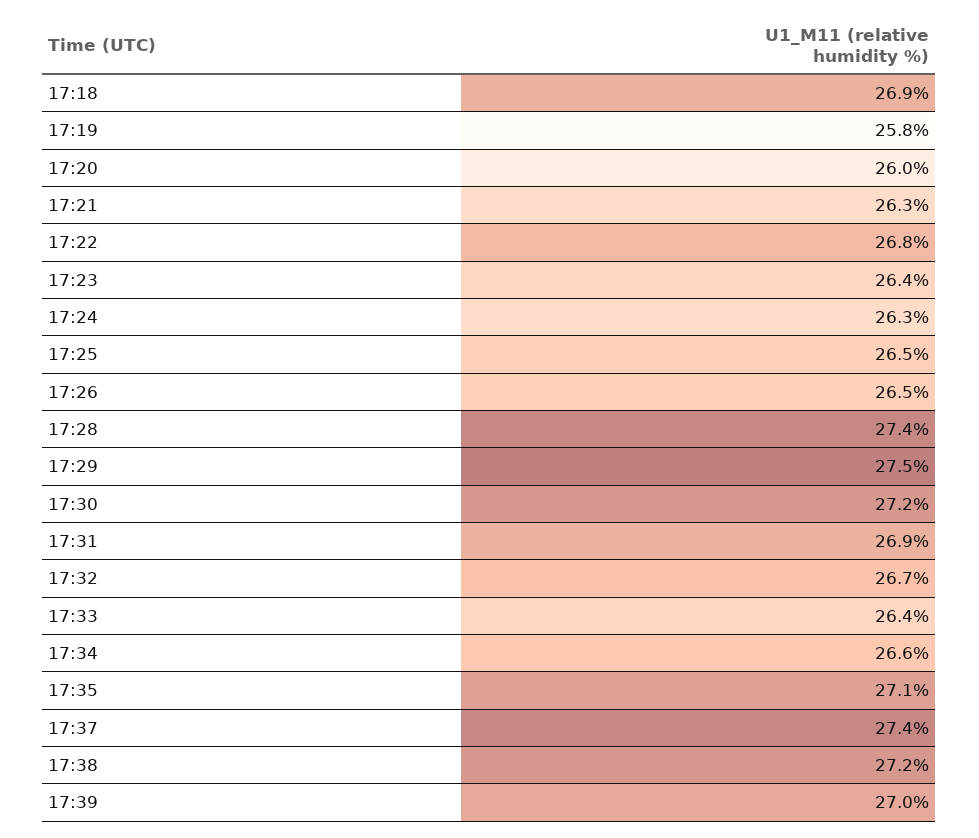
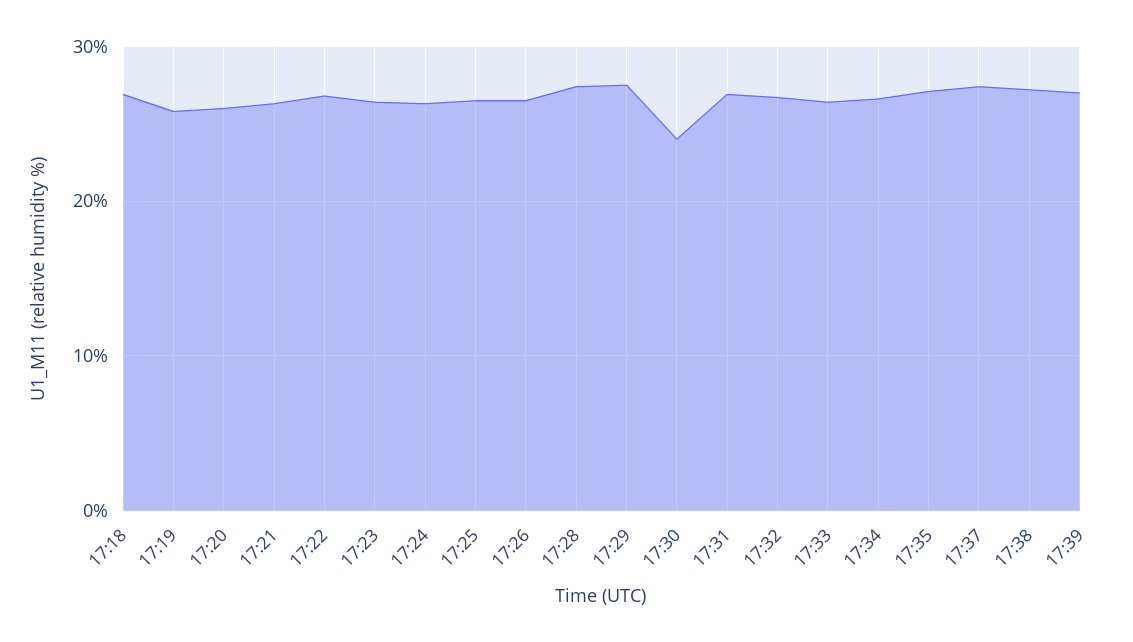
17:30: 27.2 -> 24

